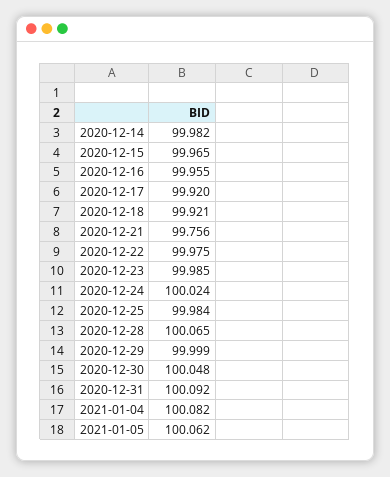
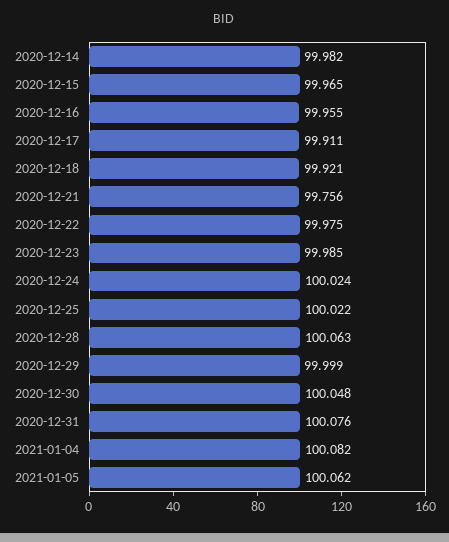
2020-12-17: 99.92 -> 99.911
2020-12-25: 99.984 -> 100.022
2020-12-28: 100.065 -> 100.063
2020-12-31: 100.092 -> 100.076

